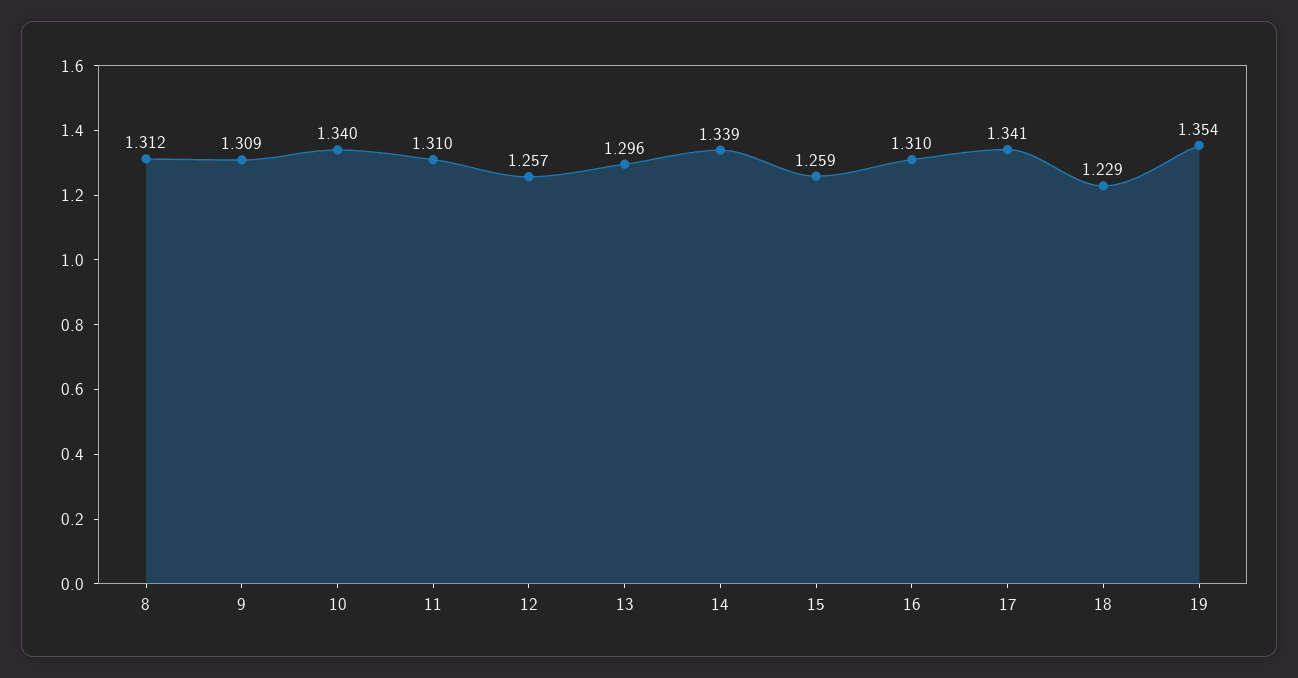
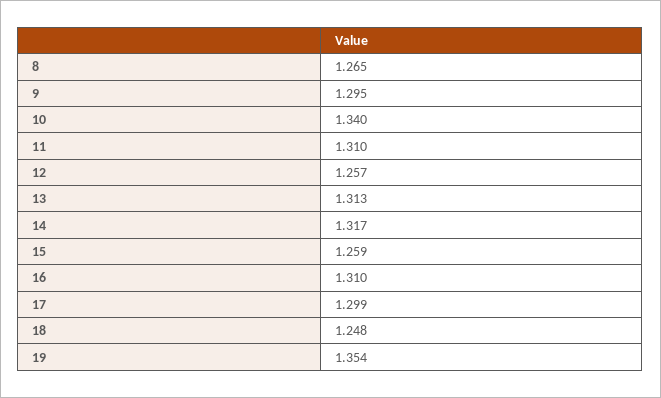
8: 1.312 -> 1.265
9: 1.309 -> 1.295
13: 1.296 -> 1.313
14: 1.339 -> 1.317
17: 1.341 -> 1.299
18: 1.229 -> 1.248

